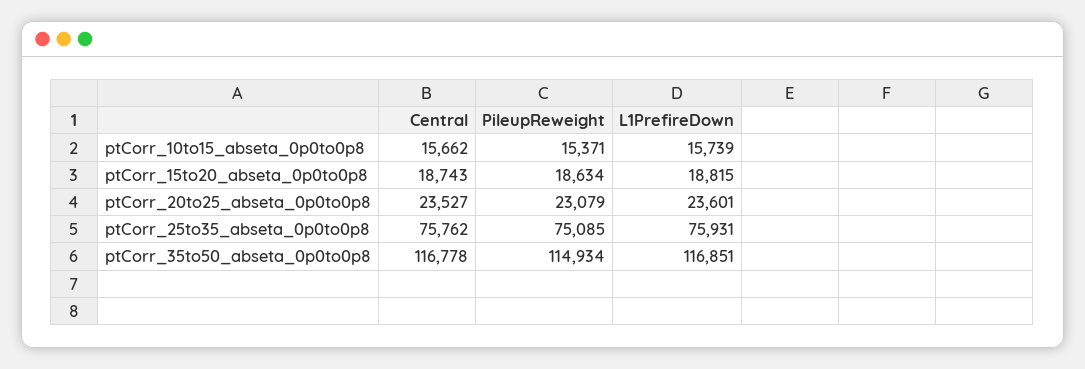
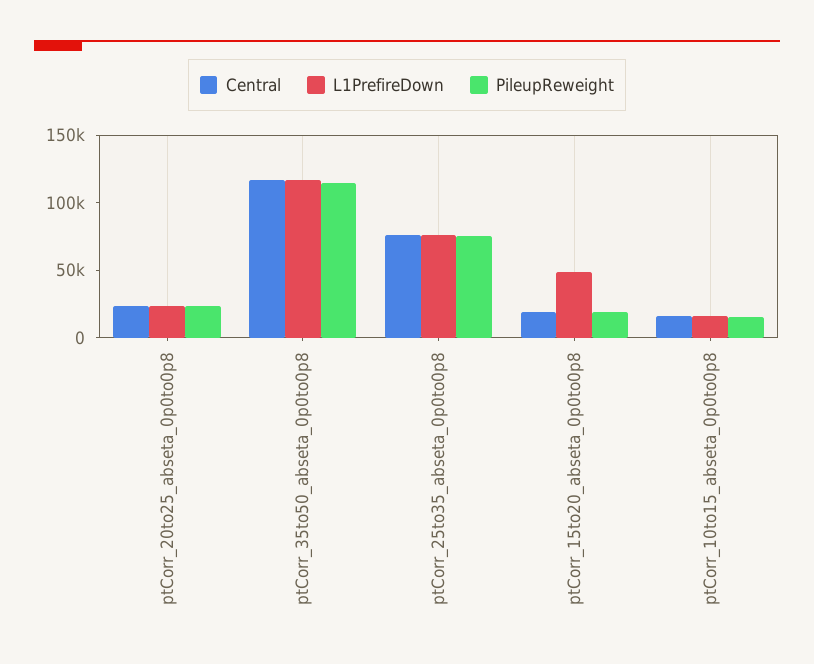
L1PrefireDown, ptCorr_15to20_abseta_0p0to0p8: 18815 -> 50000

